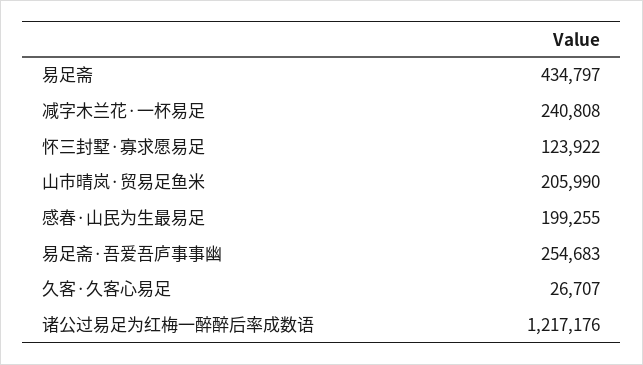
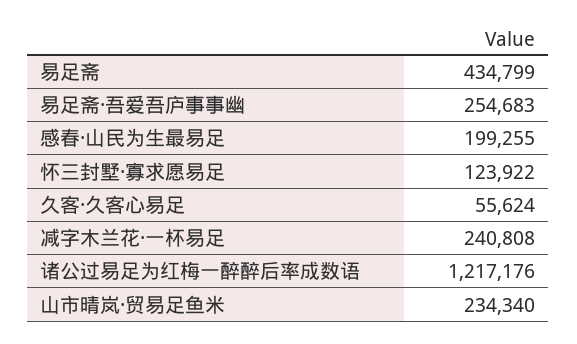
易足斋: 434797 -> 434799
山市晴岚·贸易足鱼米: 205990 -> 234340
久客·久客心易足: 26707 -> 55624

